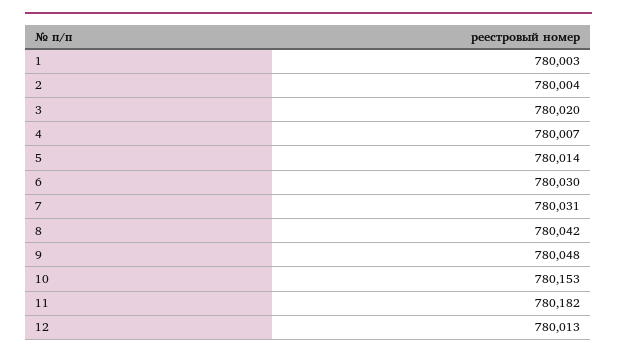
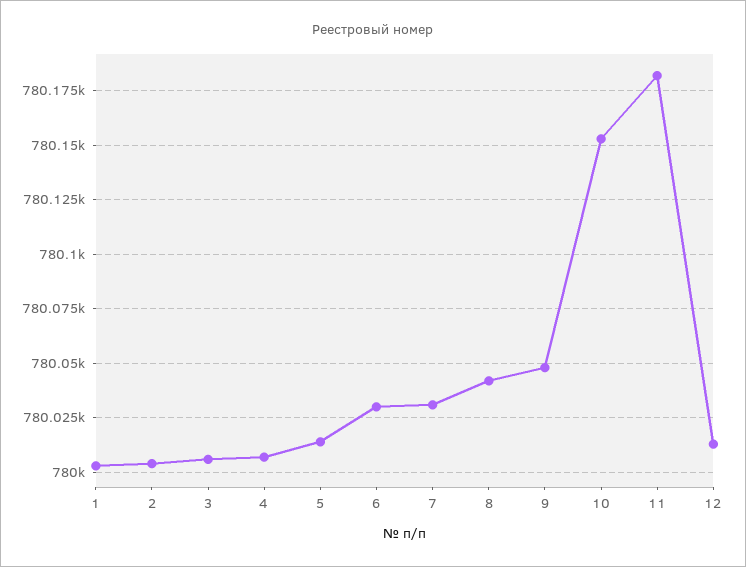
3: 780020 -> 780005

